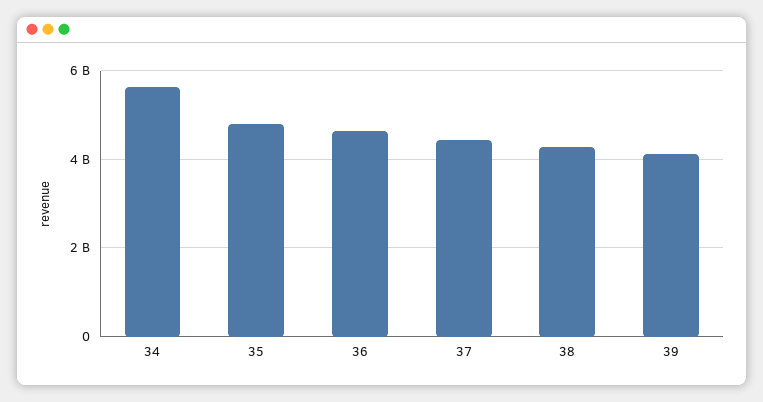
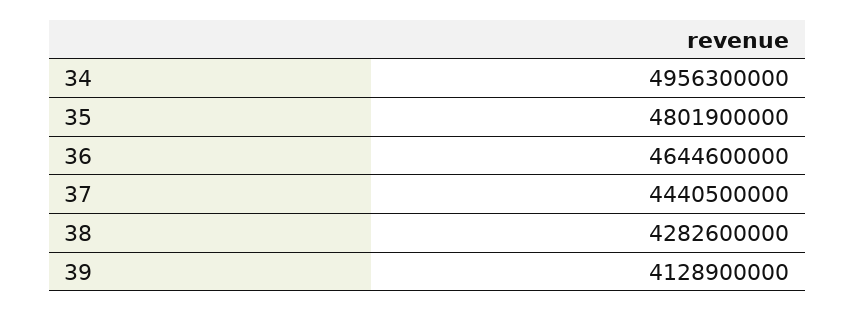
34: 5600000000 -> 4956300000

